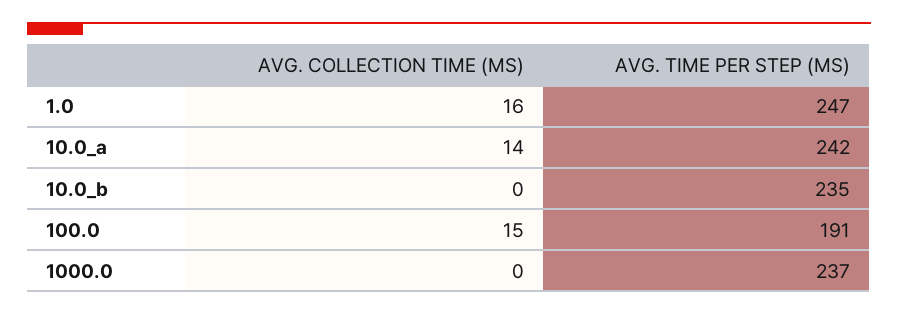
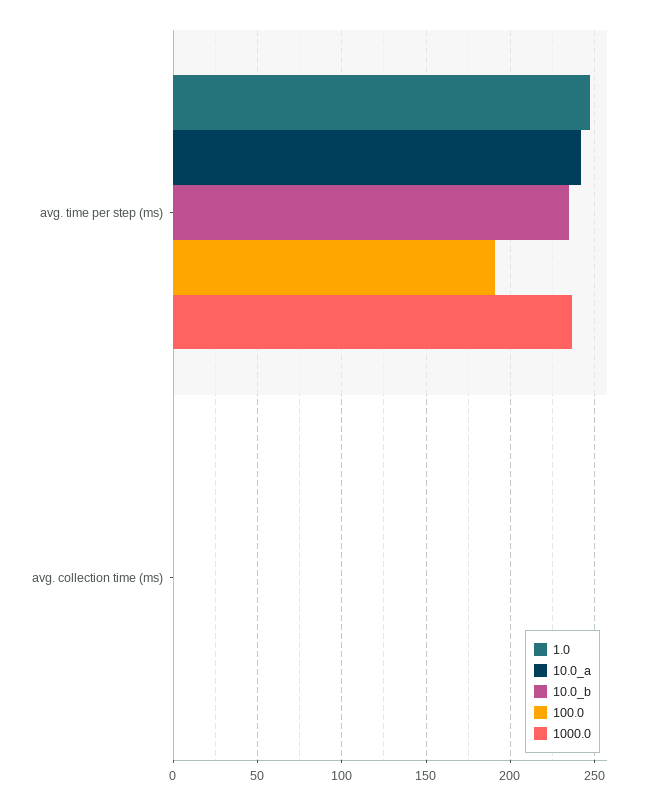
1.0, AVG. COLLECTION TIME (MS): 16 -> 0
10.0_a, AVG. COLLECTION TIME (MS): 14 -> 0
100.0, AVG. COLLECTION TIME (MS): 15 -> 0

